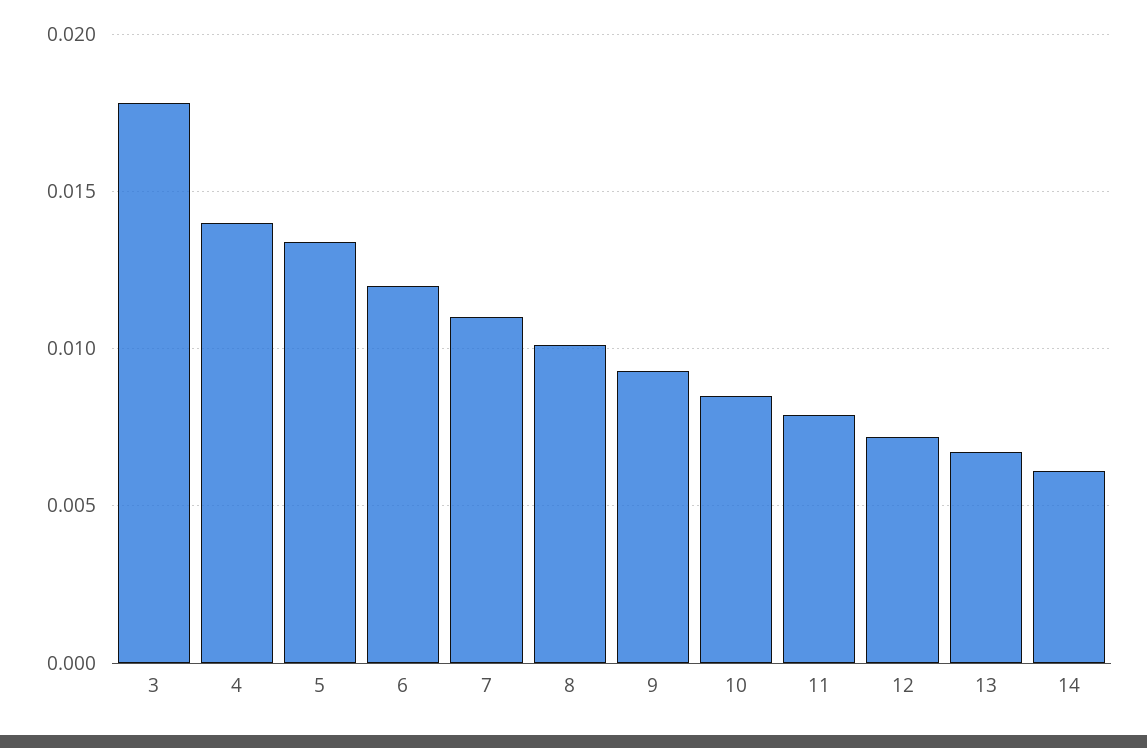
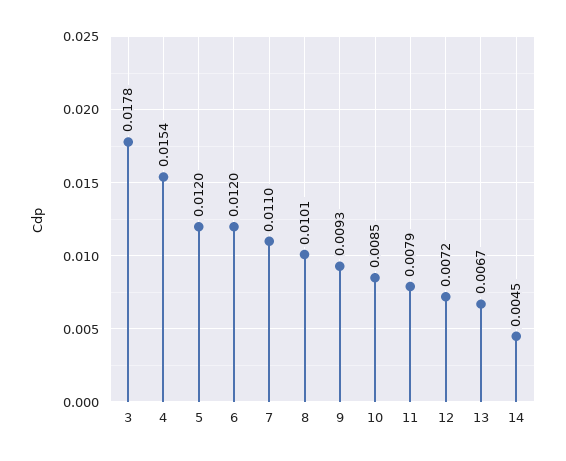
4: 0.014 -> 0.0154
5: 0.0135 -> 0.012
14: 0.006 -> 0.0045

